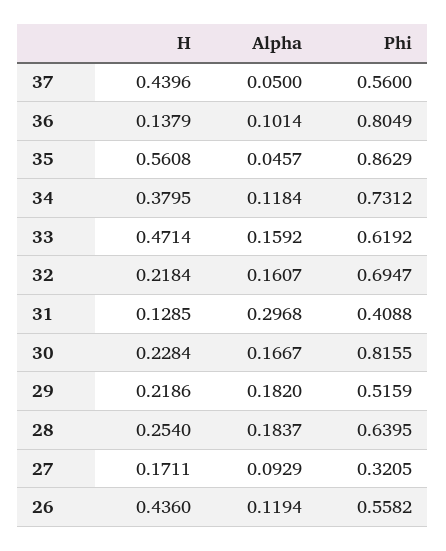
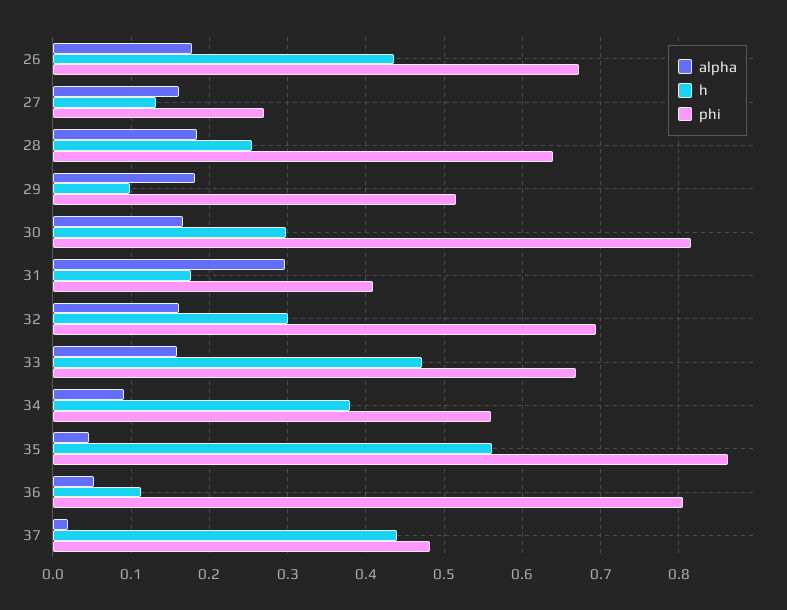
Alpha, 37: 0.05 -> 0.02
Phi, 37: 0.56 -> 0.48
H, 36: 0.1379 -> 0.11
Alpha, 36: 0.1014 -> 0.05
Alpha, 34: 0.1184 -> 0.09
Phi, 34: 0.7312 -> 0.56
Phi, 33: 0.6192 -> 0.67
H, 32: 0.2184 -> 0.3
H, 31: 0.1285 -> 0.18
H, 30: 0.2284 -> 0.3
H, 29: 0.2186 -> 0.1
H, 27: 0.1711 -> 0.13
Alpha, 27: 0.0929 -> 0.16
Phi, 27: 0.3205 -> 0.27
Alpha, 26: 0.1194 -> 0.18
Phi, 26: 0.5582 -> 0.67

